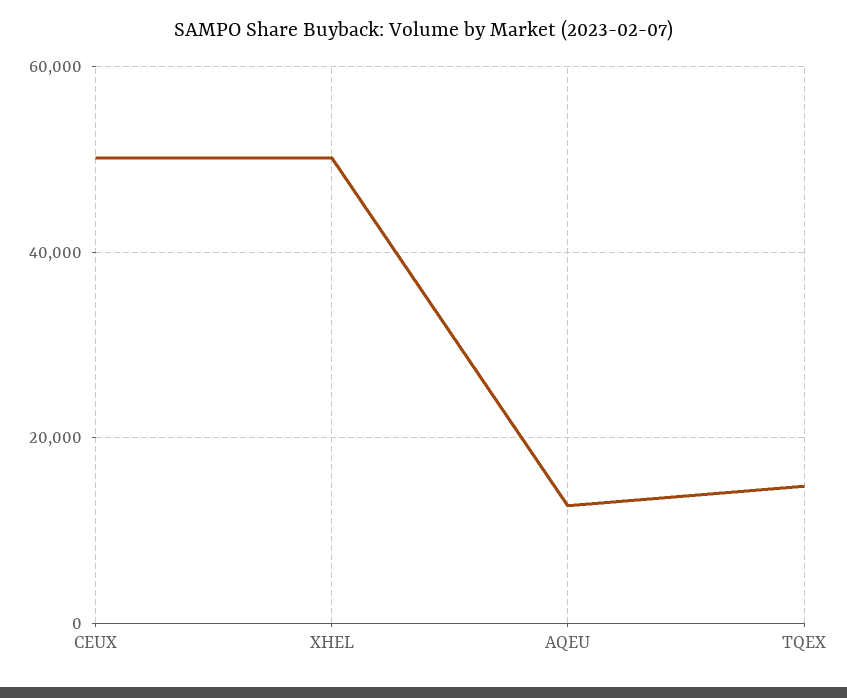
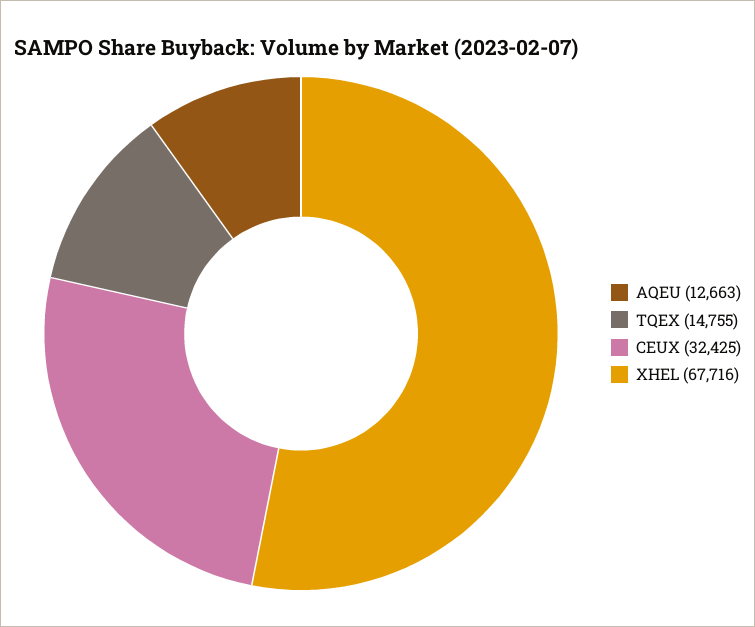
CEUX: 50000 -> 32425
XHEL: 50000 -> 67716

